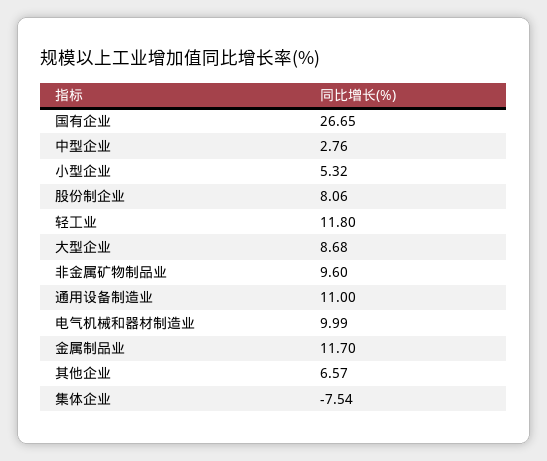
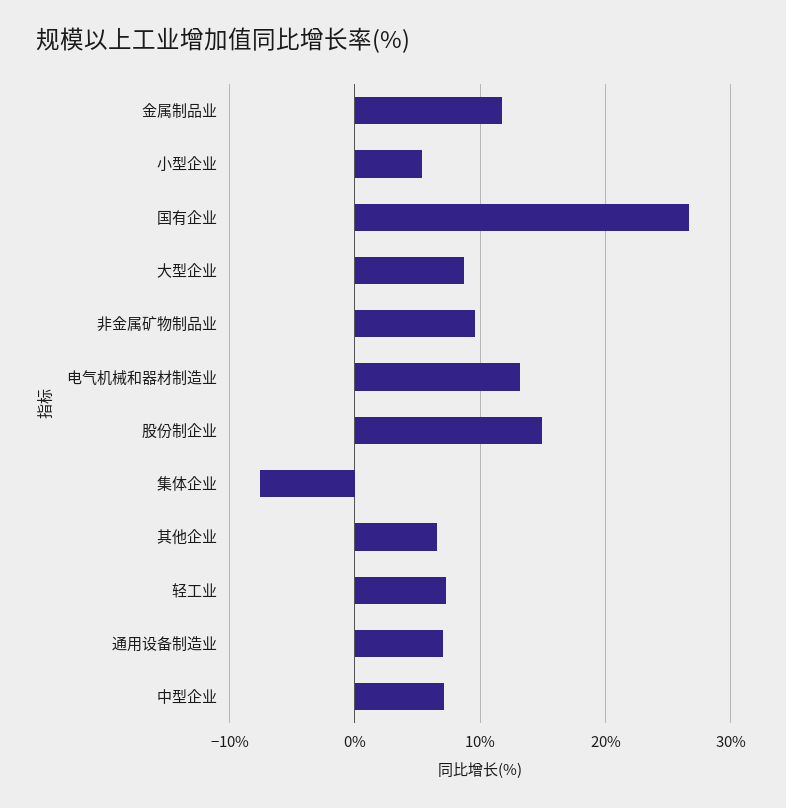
中型企业: 2.76 -> 7
股份制企业: 8.06 -> 15
轻工业: 11.8 -> 7
通用设备制造业: 11 -> 7
电气机械和器材制造业: 9.99 -> 13

